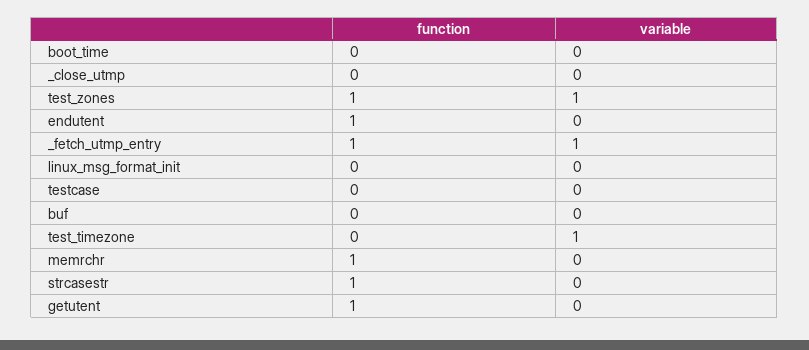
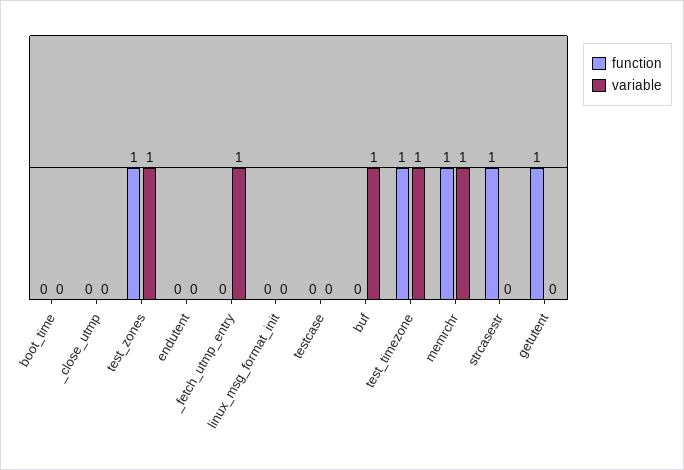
function, endutent: 1 -> 0
function, _fetch_utmp_entry: 1 -> 0
variable, buf: 0 -> 1
function, test_timezone: 0 -> 1
variable, memrchr: 0 -> 1

